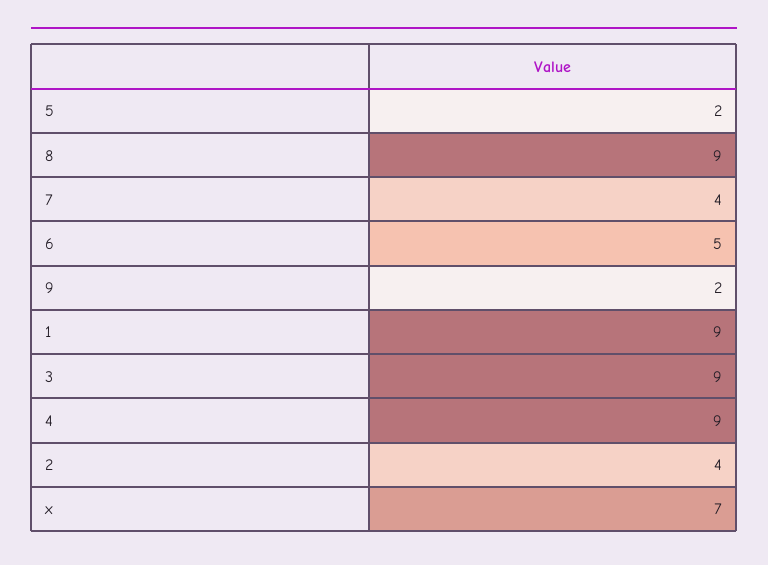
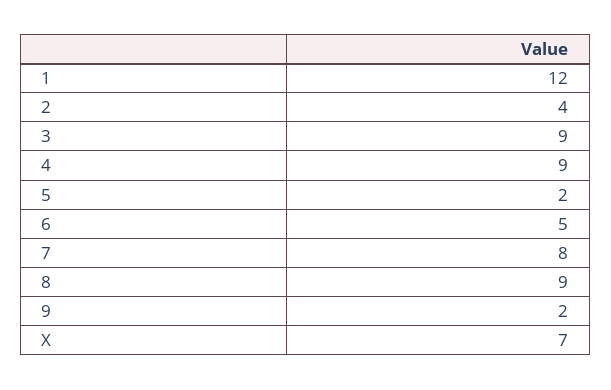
7: 4 -> 8
1: 9 -> 12

